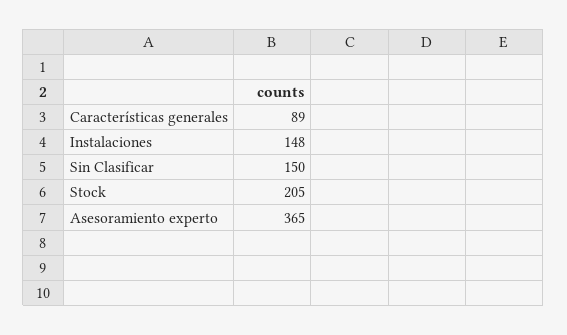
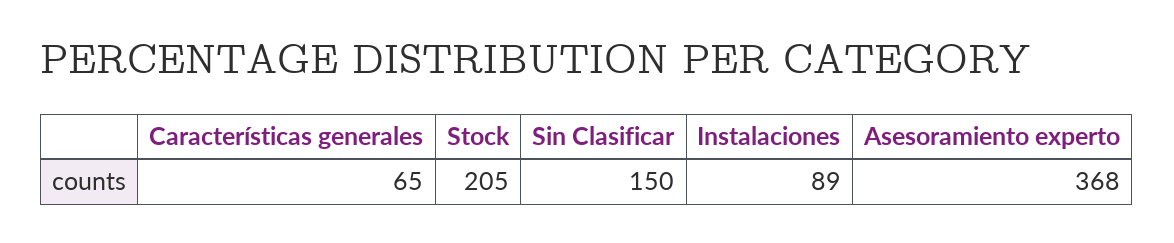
Características generales: 89 -> 65
Instalaciones: 148 -> 89
Asesoramiento experto: 365 -> 368

